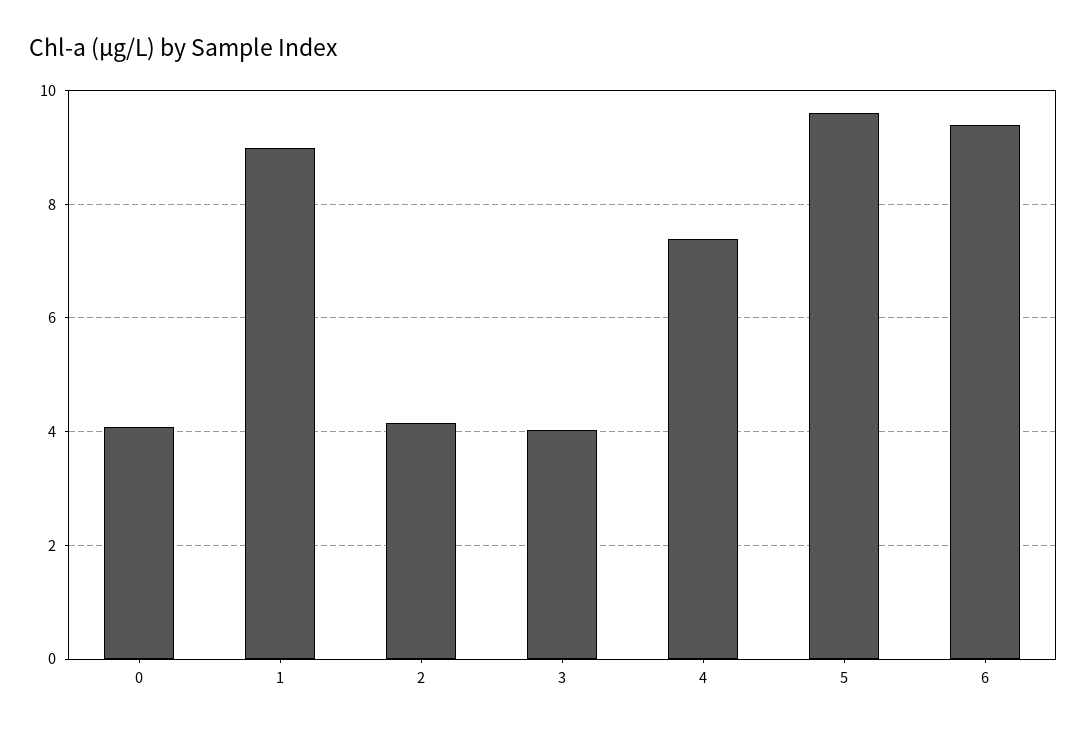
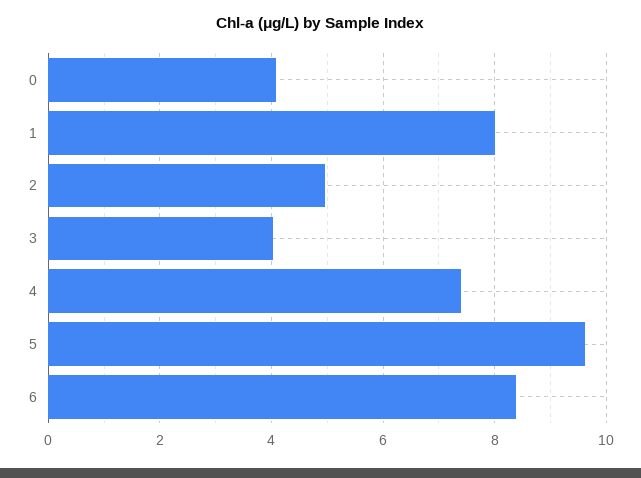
1: 9 -> 8
2: 4.2 -> 5
6: 9.4 -> 8.4

